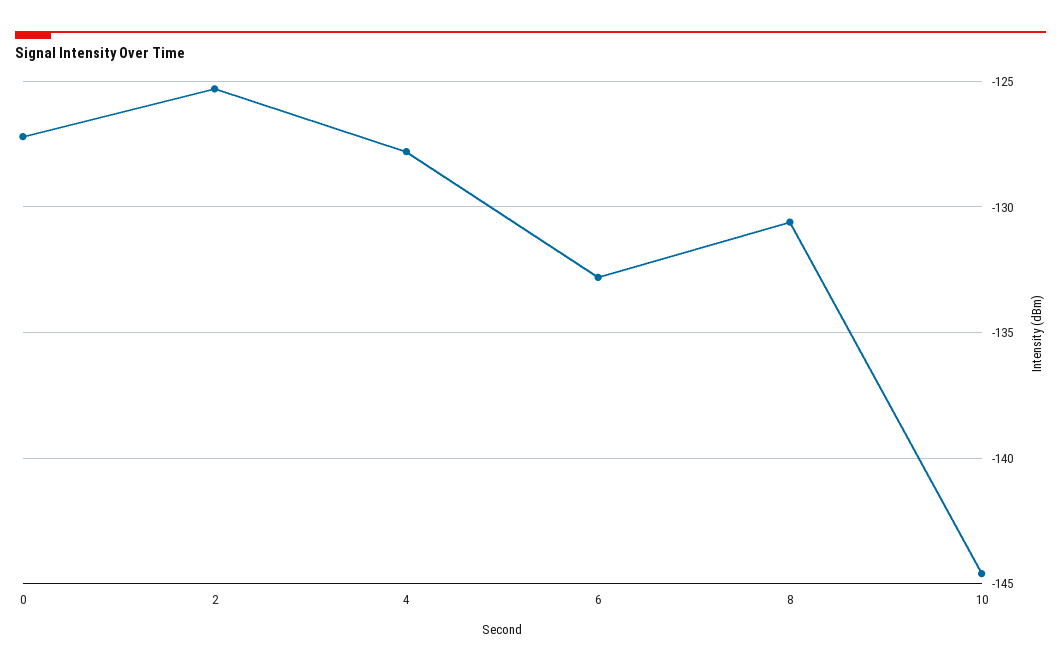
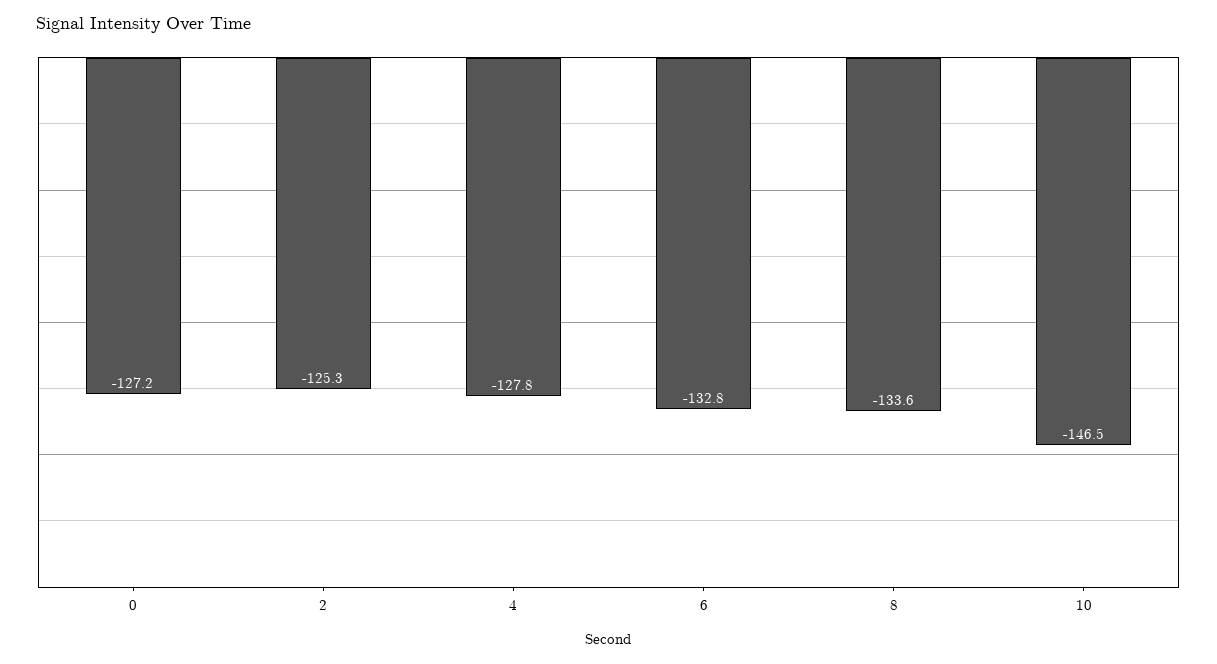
8: -130.5 -> -133.6
10: -144.5 -> -146.5

